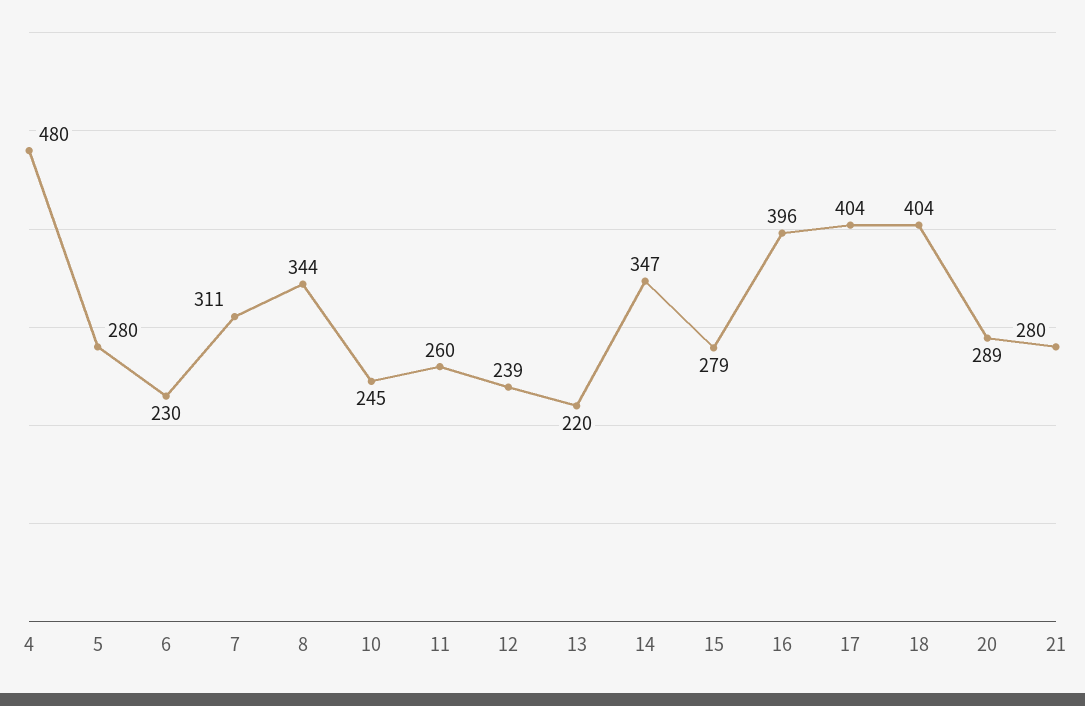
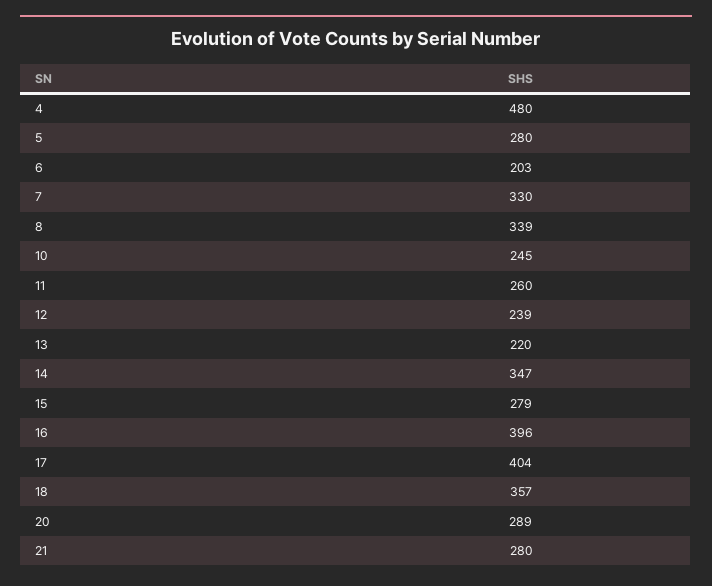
6: 230 -> 203
7: 311 -> 330
8: 344 -> 339
18: 404 -> 357

